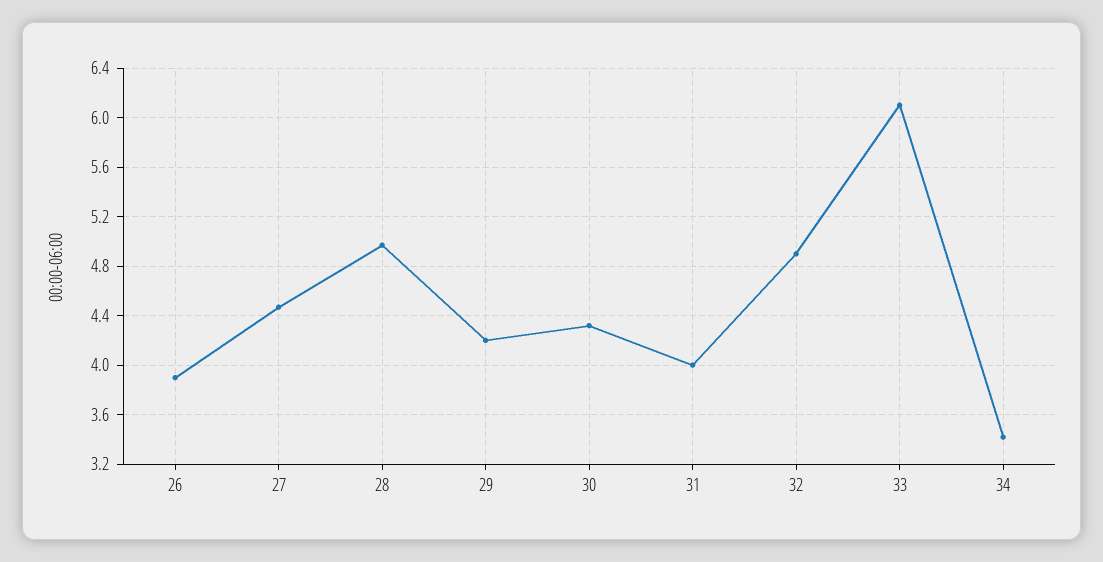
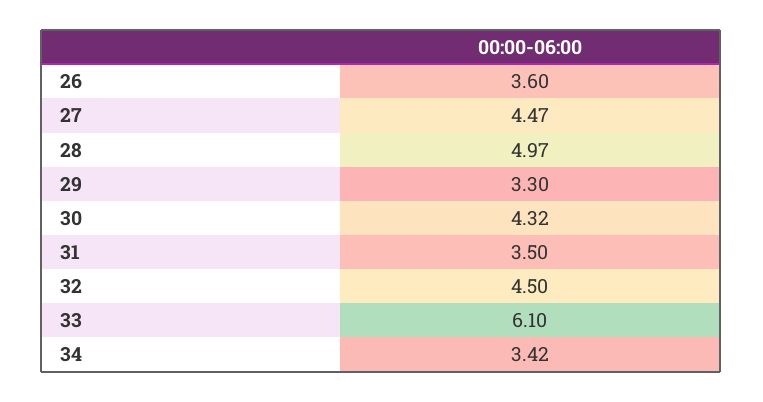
26: 3.9 -> 3.6
29: 4.2 -> 3.3
31: 4 -> 3.5
32: 4.9 -> 4.5

